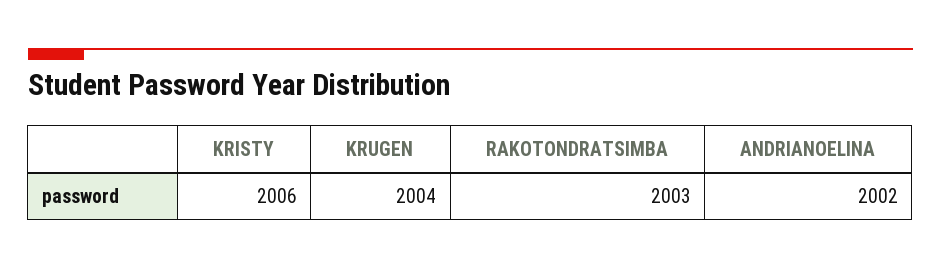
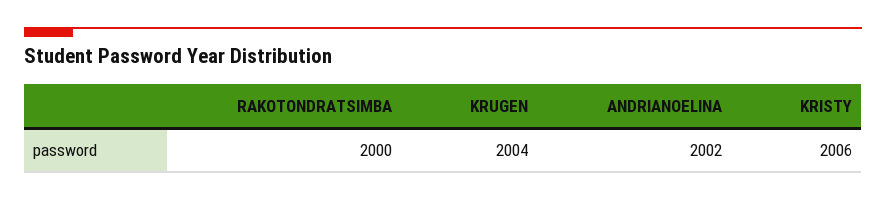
RAKOTONDRATSIMBA: 2003 -> 2000

